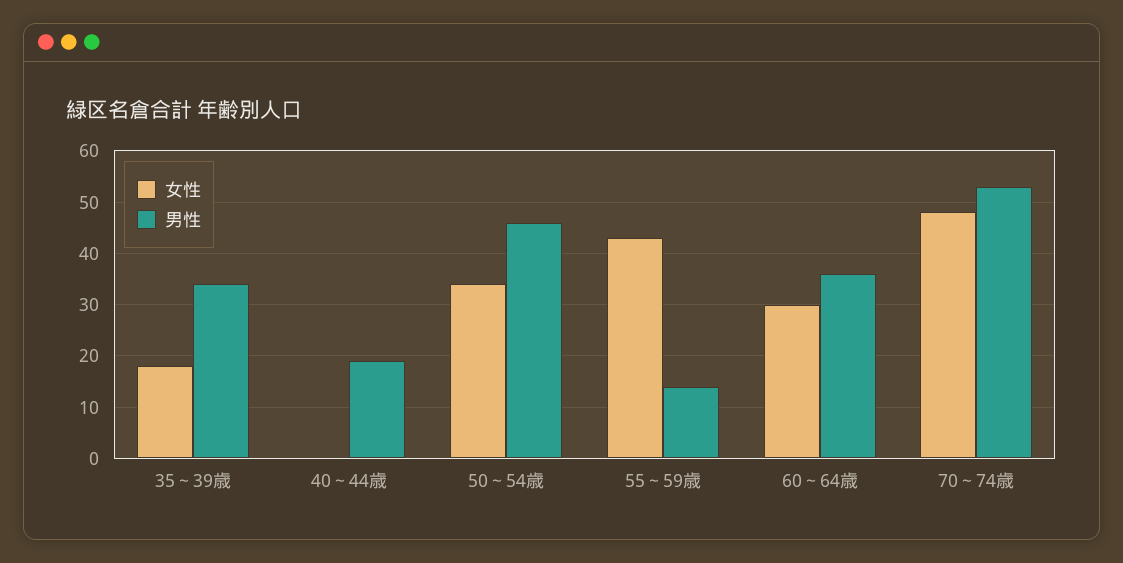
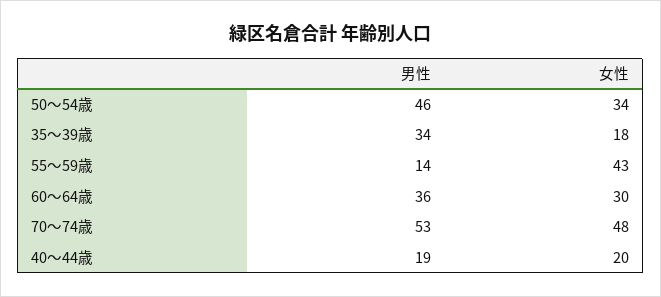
女性, 40～44歳: 0 -> 20

